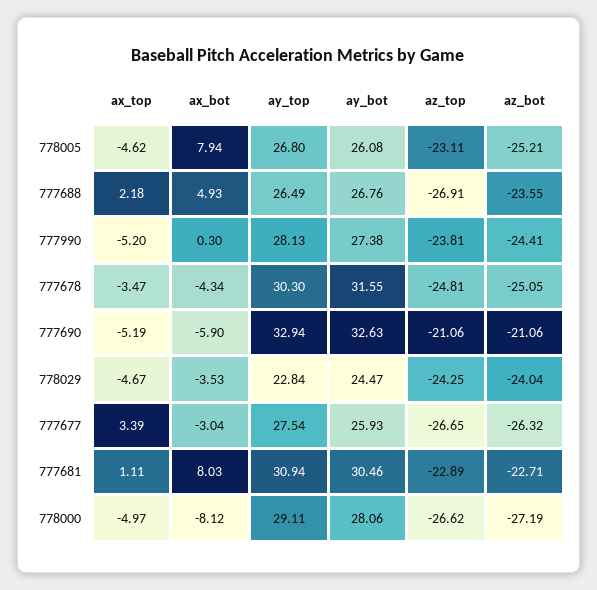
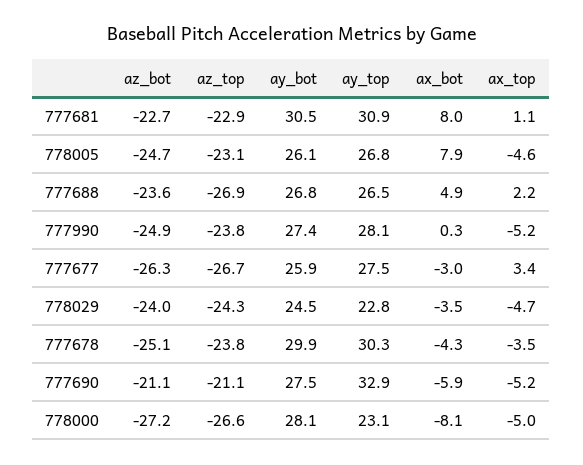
az_bot, 778005: -25.21 -> -24.7
az_bot, 777990: -24.41 -> -24.9
ay_bot, 777678: 31.55 -> 29.9
az_top, 777678: -24.81 -> -23.8
ay_bot, 777690: 32.63 -> 27.5
ay_top, 778000: 29.11 -> 23.1

